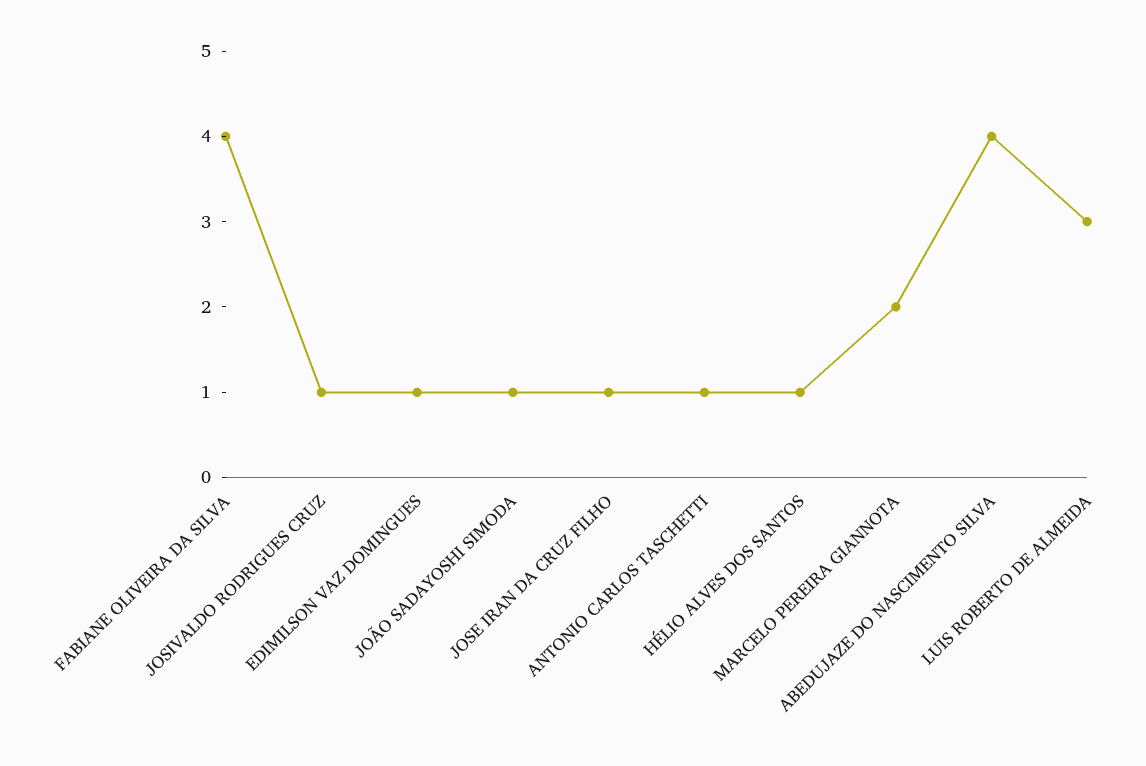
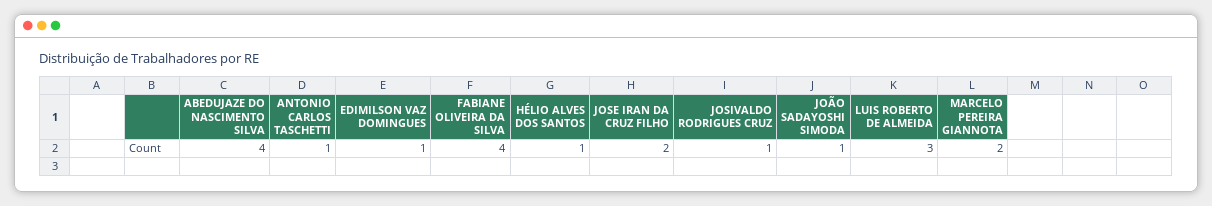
JOSE IRAN DA CRUZ FILHO: 1 -> 2

